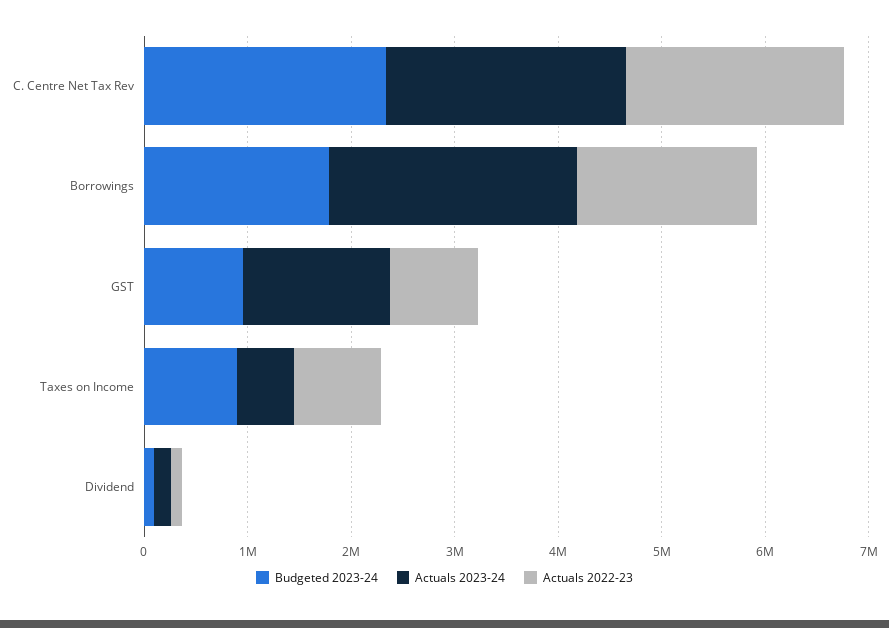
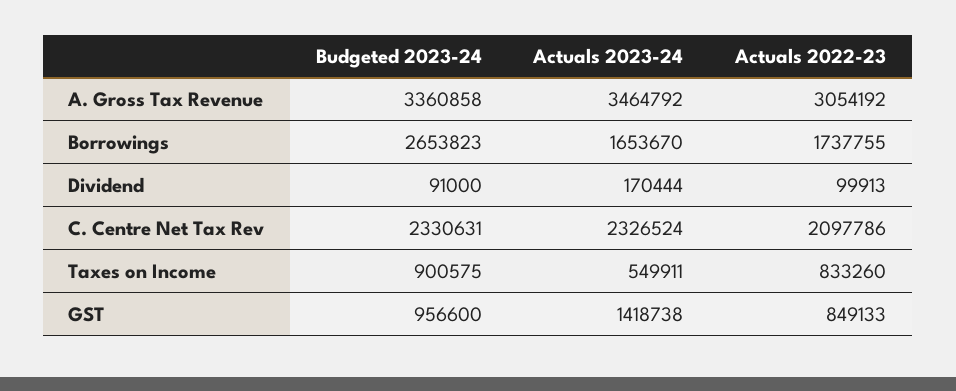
Budgeted 2023-24, Borrowings: 1800000 -> 2653823
Actuals 2023-24, Borrowings: 2400000 -> 1653670
Budgeted 2023-24, A. Gross Tax Revenue: none -> 3360858
Actuals 2023-24, A. Gross Tax Revenue: none -> 3464792
Actuals 2022-23, A. Gross Tax Revenue: none -> 3054192

